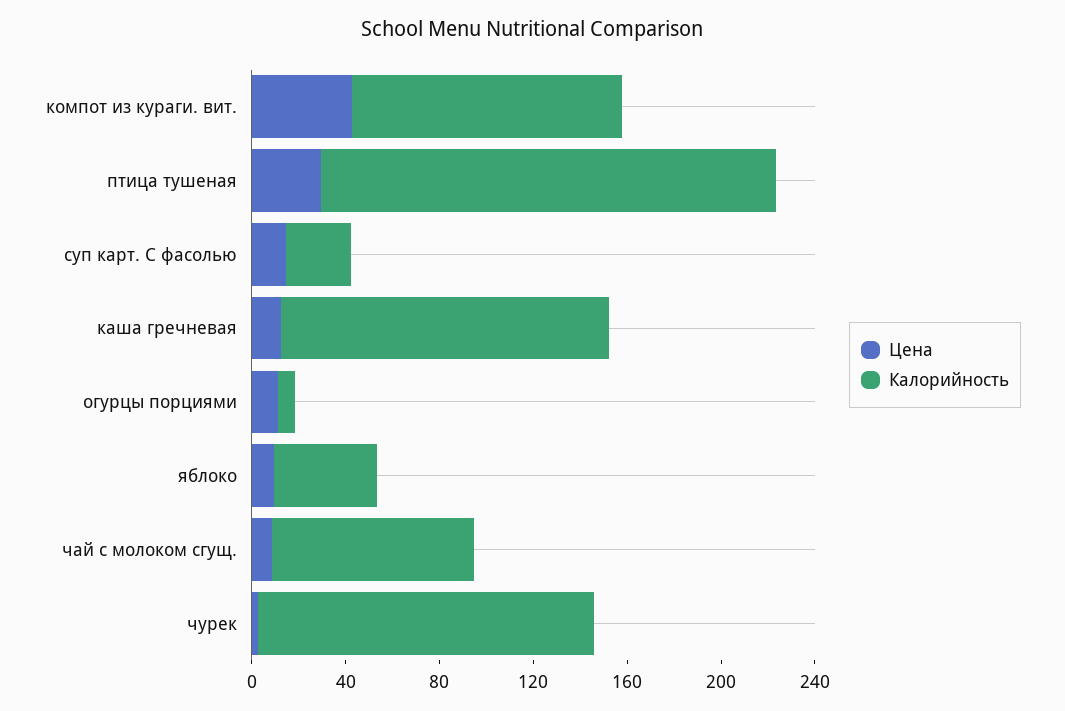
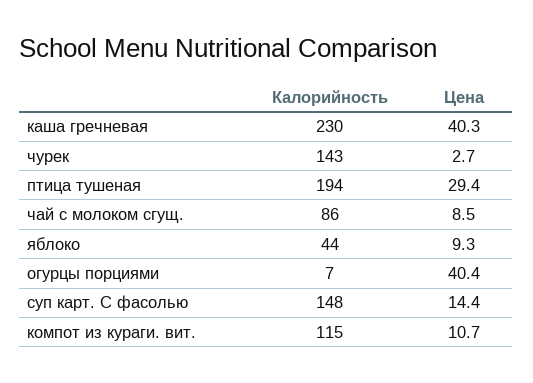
Цена, компот из кураги. вит.: 40 -> 10.7
Калорийность, суп карт. С фасолью: 30 -> 148
Цена, каша гречневая: 10 -> 40.3
Калорийность, каша гречневая: 140 -> 230
Цена, огурцы порциями: 10 -> 40.4

